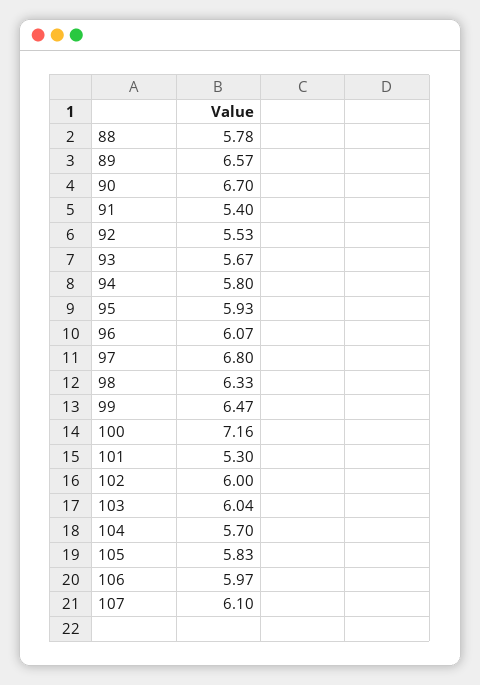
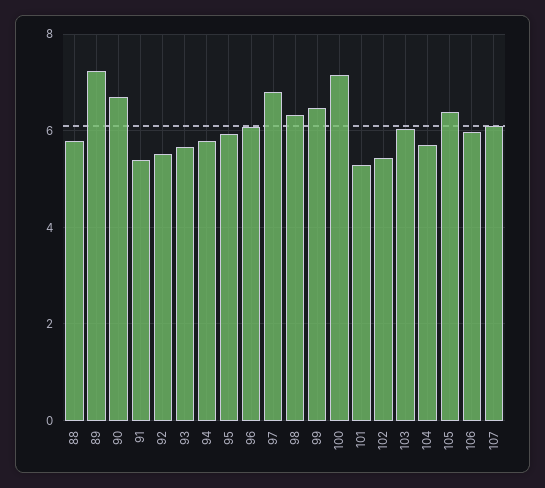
89: 6.57 -> 7.2
102: 6 -> 5.4
105: 5.83 -> 6.4

